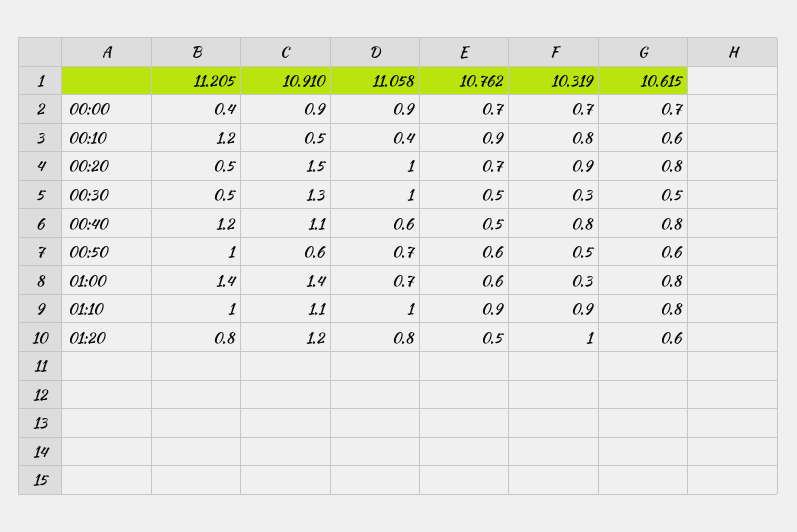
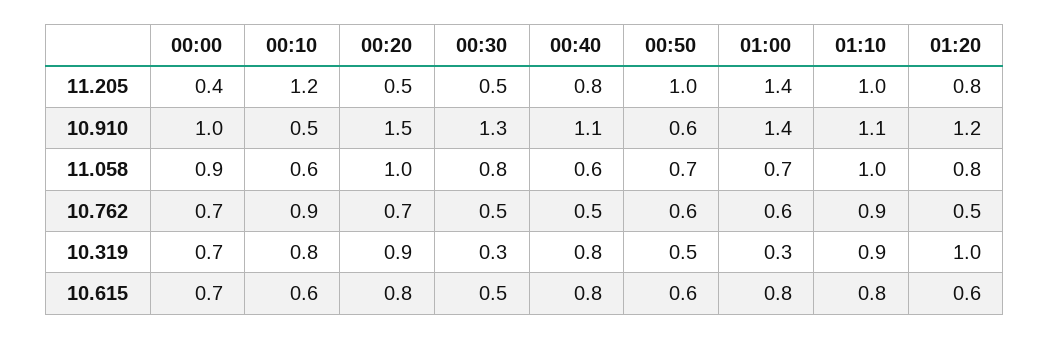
10.910, 00:00: 0.9 -> 1
11.058, 00:10: 0.4 -> 0.6
11.058, 00:30: 1 -> 0.8
11.205, 00:40: 1.2 -> 0.8

